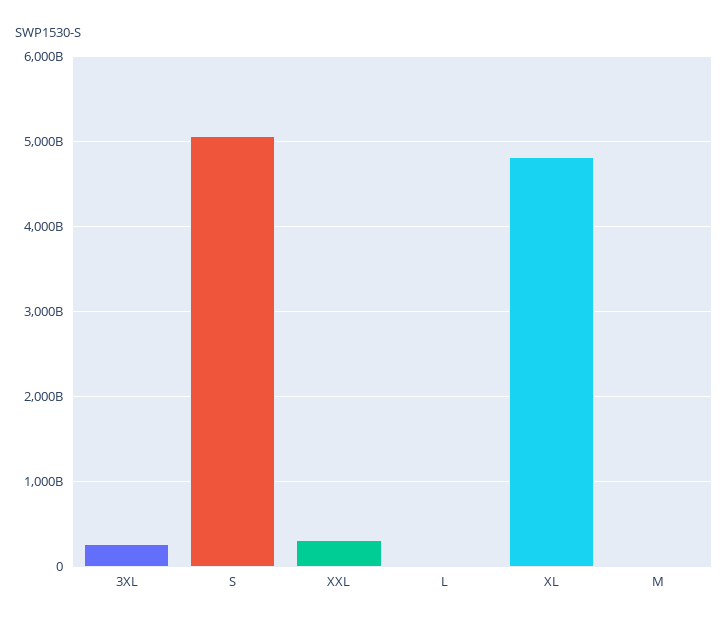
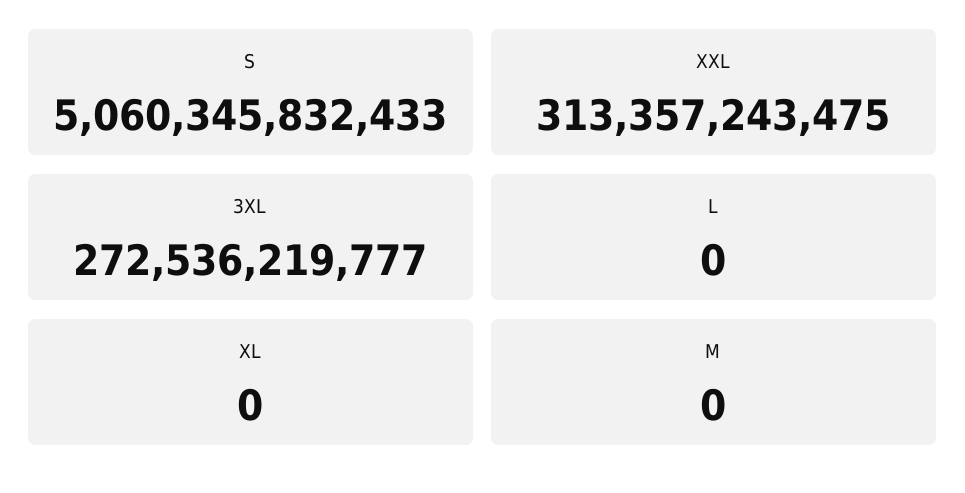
XL: 4800000000000 -> 0

